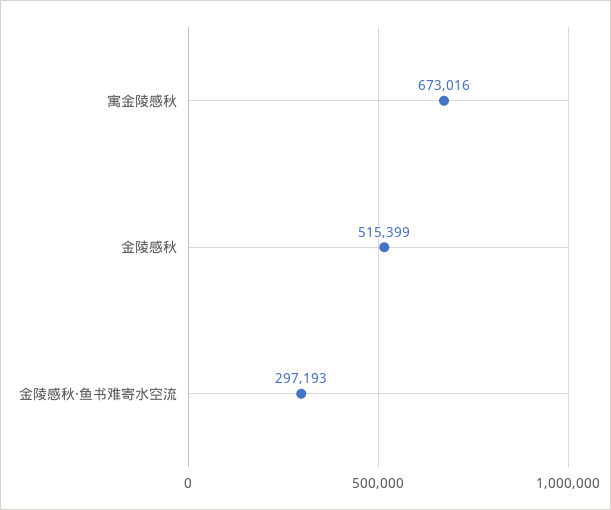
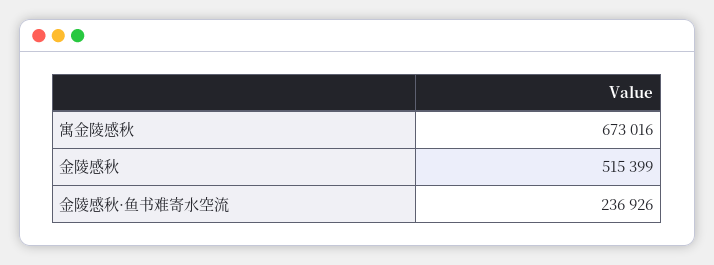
金陵感秋·鱼书难寄水空流: 297193 -> 236926

